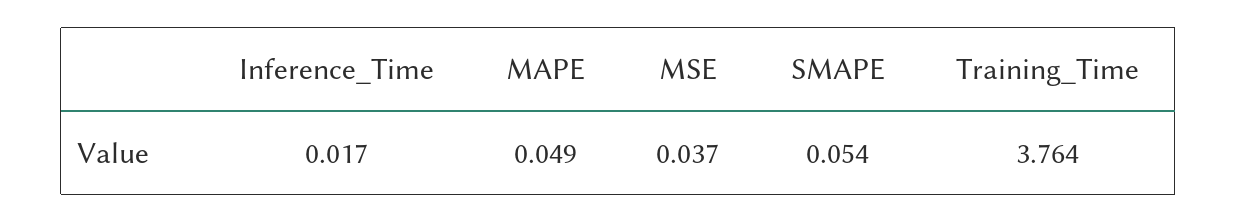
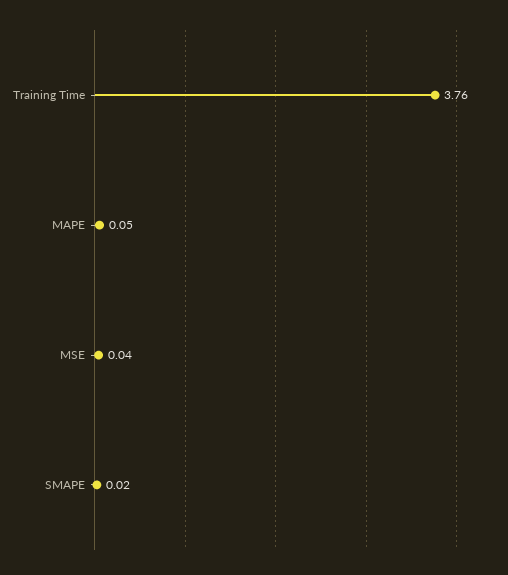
Inference_Time: 0.017 -> none
SMAPE: 0.054 -> 0.02

